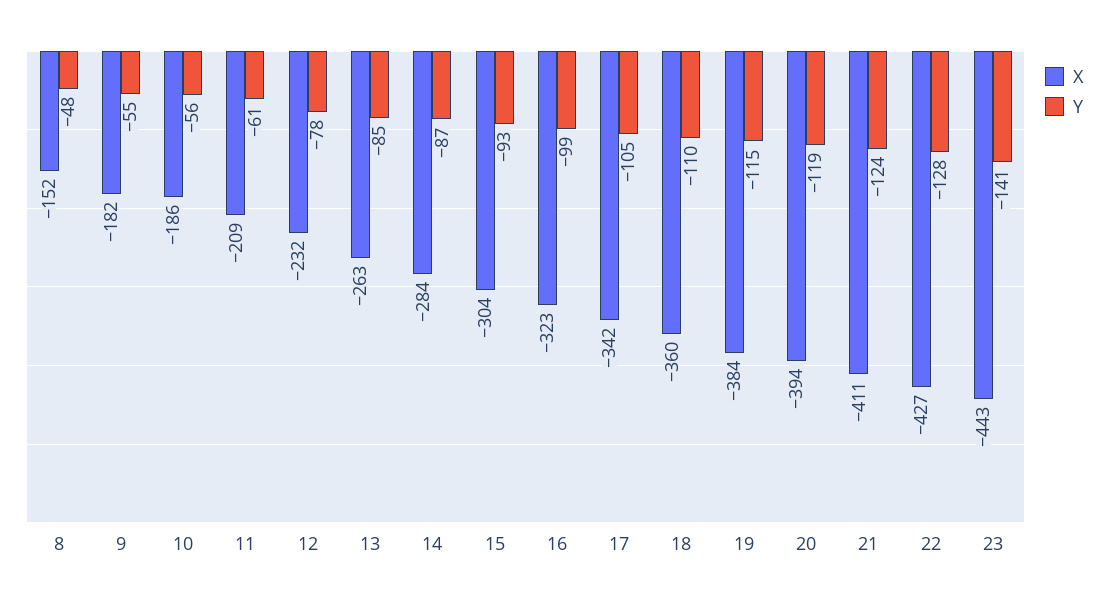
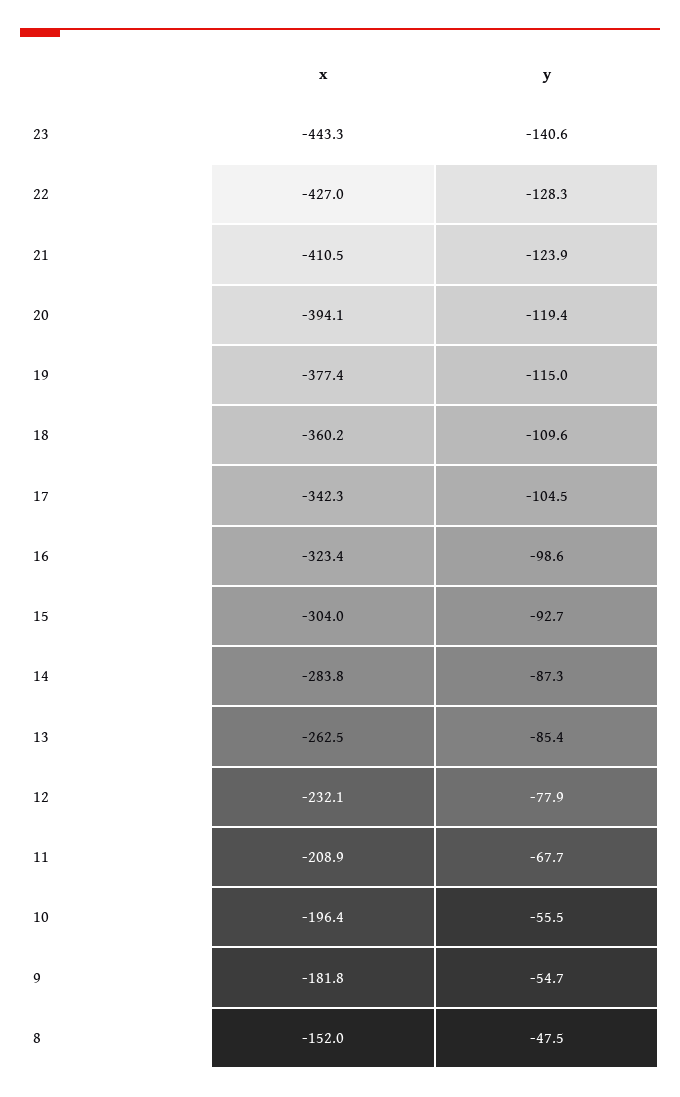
X, 10: -186 -> -196.4
Y, 11: -61 -> -67.7
X, 19: -384 -> -377.4

